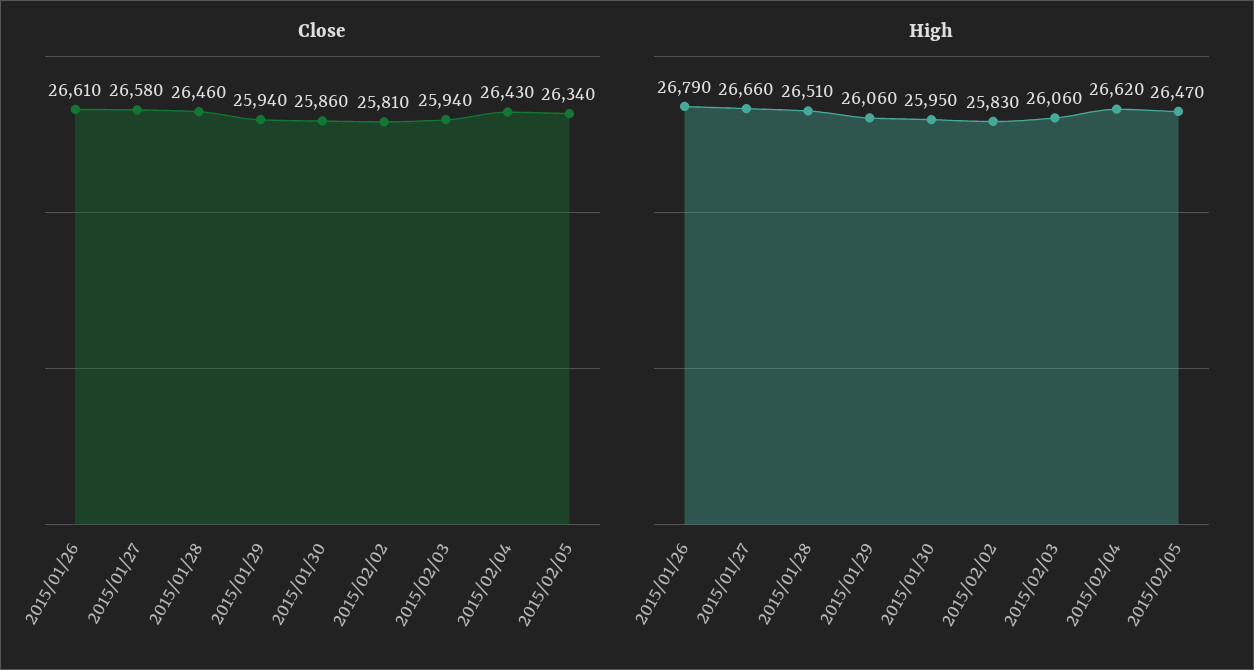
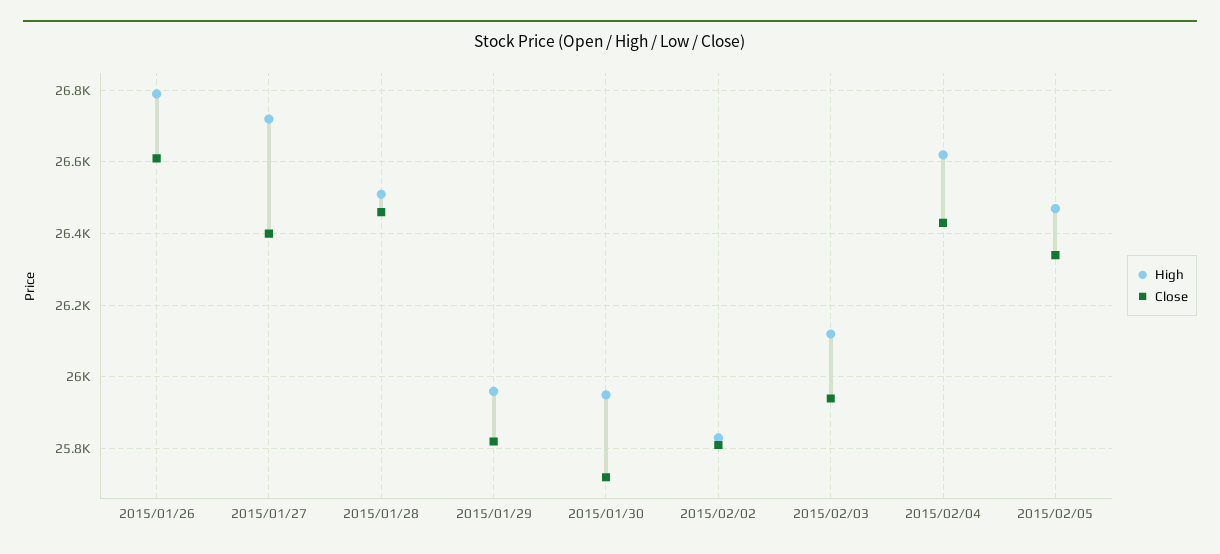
Close, 2015/01/27: 26580 -> 26400
Close, 2015/01/29: 25940 -> 25820
Close, 2015/01/30: 25860 -> 25720
High, 2015/01/27: 26660 -> 26720
High, 2015/01/29: 26060 -> 25960
High, 2015/02/03: 26060 -> 26120

